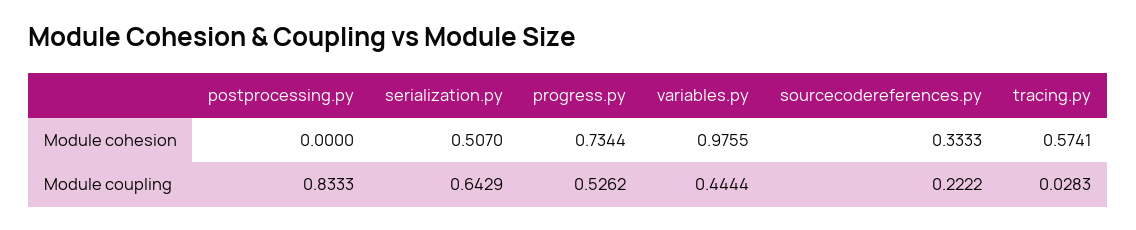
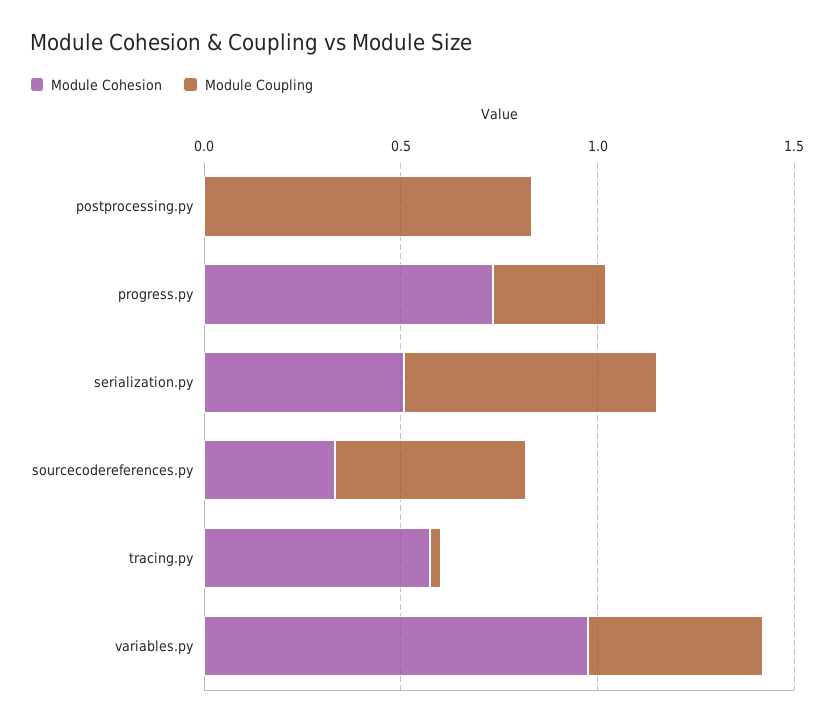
Module coupling, progress.py: 0.5262 -> 0.3
Module coupling, sourcecodereferences.py: 0.2222 -> 0.5

